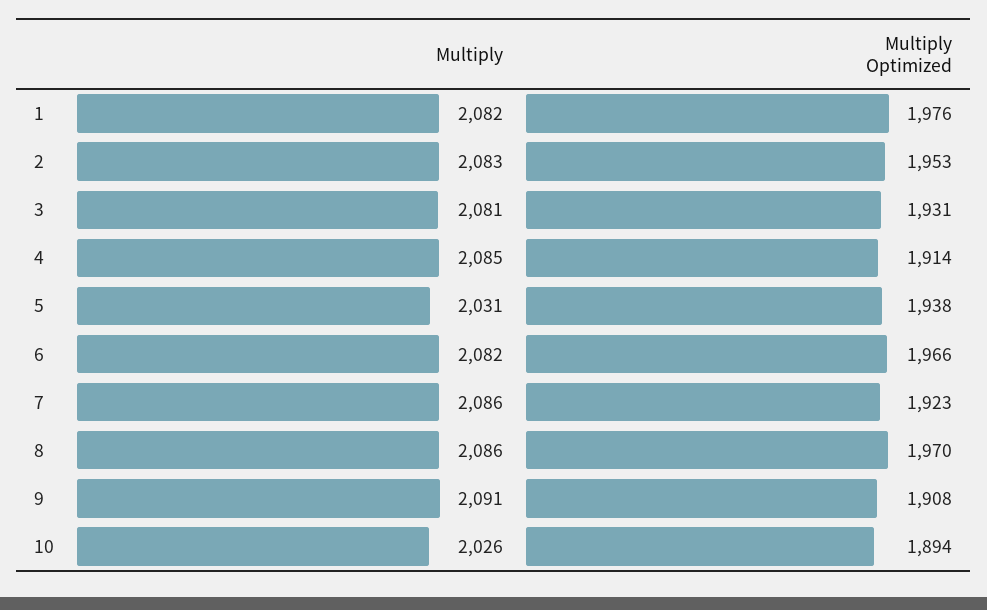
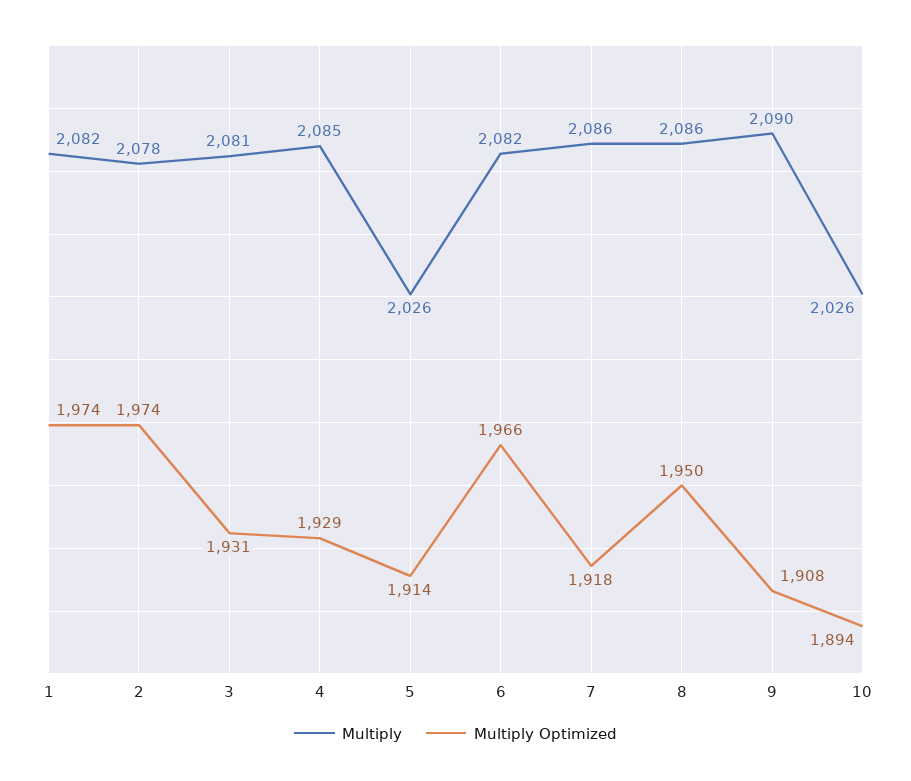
Multiply Optimized, 1: 1976 -> 1974
Multiply, 2: 2083 -> 2078
Multiply Optimized, 2: 1953 -> 1974
Multiply Optimized, 4: 1914 -> 1929
Multiply, 5: 2031 -> 2026
Multiply Optimized, 5: 1938 -> 1914
Multiply Optimized, 7: 1923 -> 1918
Multiply Optimized, 8: 1970 -> 1950
Multiply, 9: 2091 -> 2090

